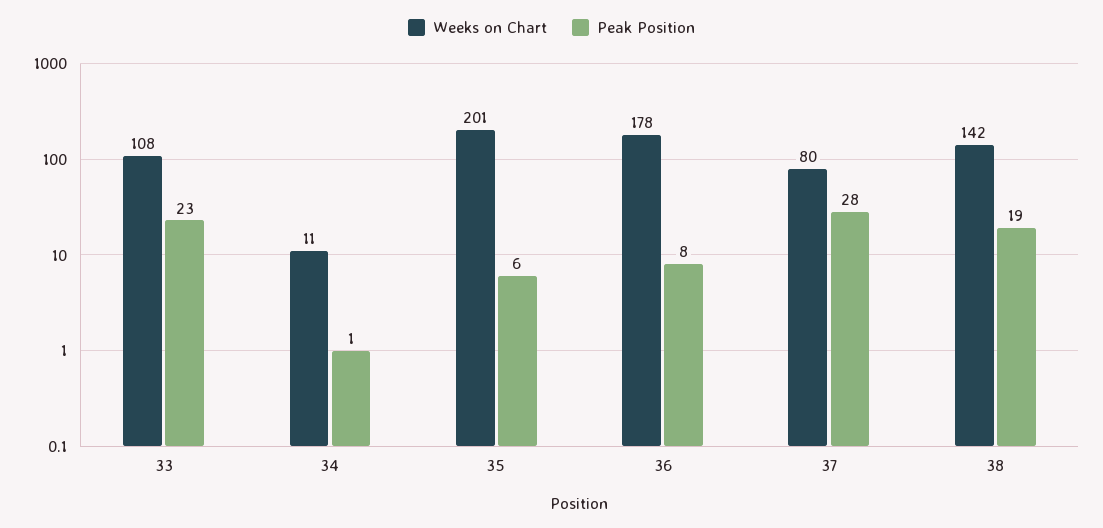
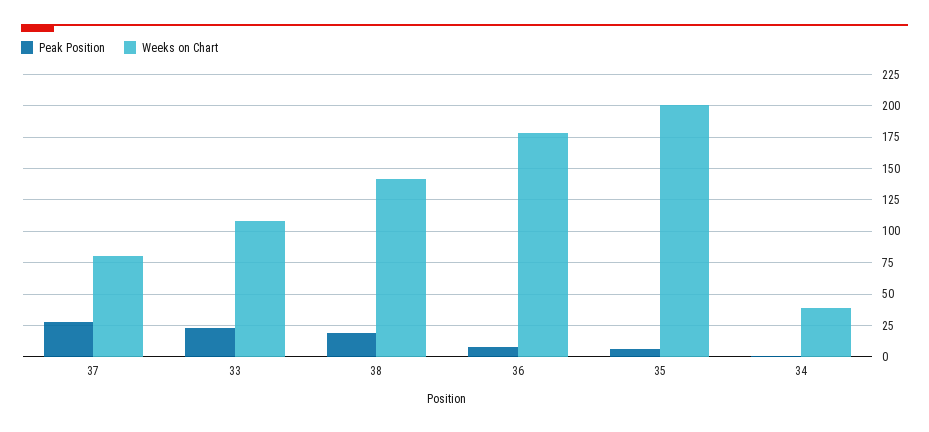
Weeks on Chart, 34: 11 -> 40

